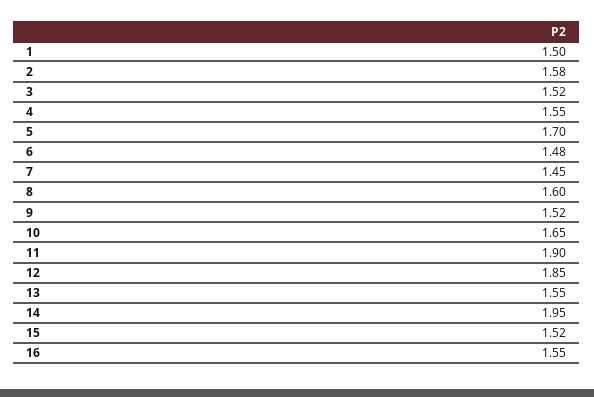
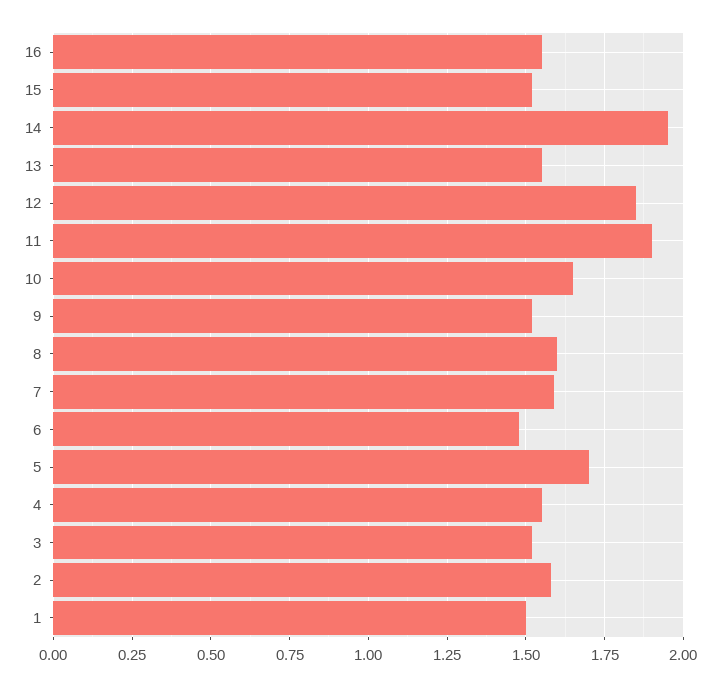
7: 1.45 -> 1.6

